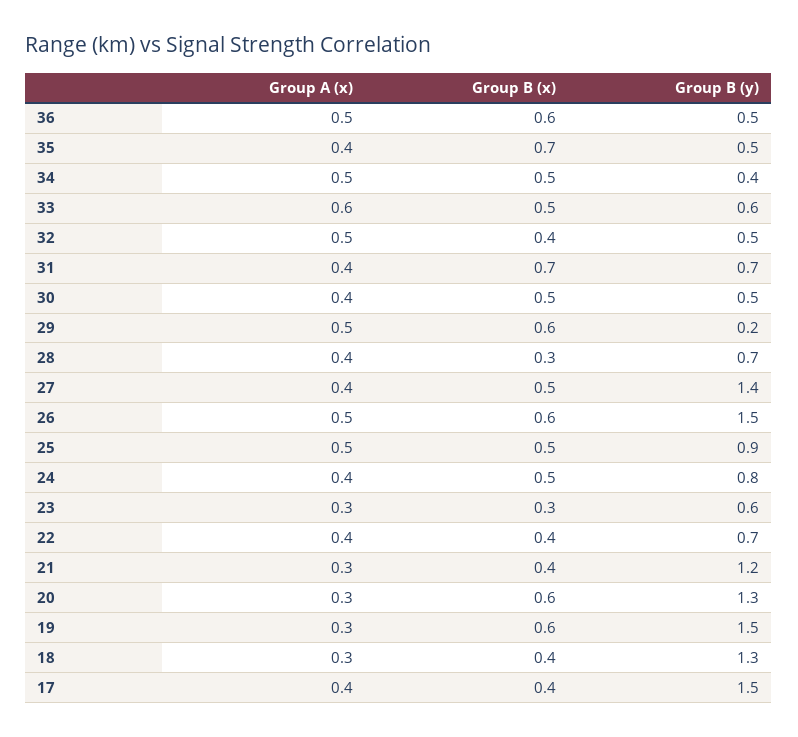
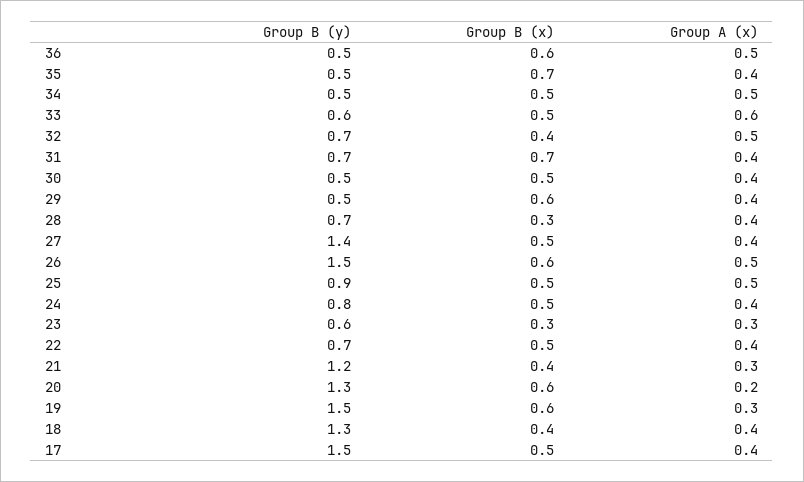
Group B (y), 34: 0.4 -> 0.5
Group B (y), 32: 0.5 -> 0.7
Group A (x), 29: 0.5 -> 0.4
Group B (y), 29: 0.2 -> 0.5
Group B (x), 22: 0.4 -> 0.5
Group A (x), 20: 0.3 -> 0.2
Group A (x), 18: 0.3 -> 0.4
Group B (x), 17: 0.4 -> 0.5

